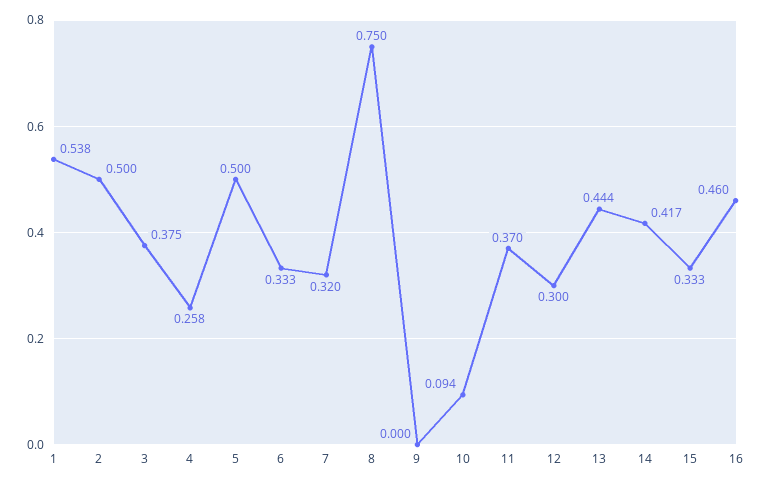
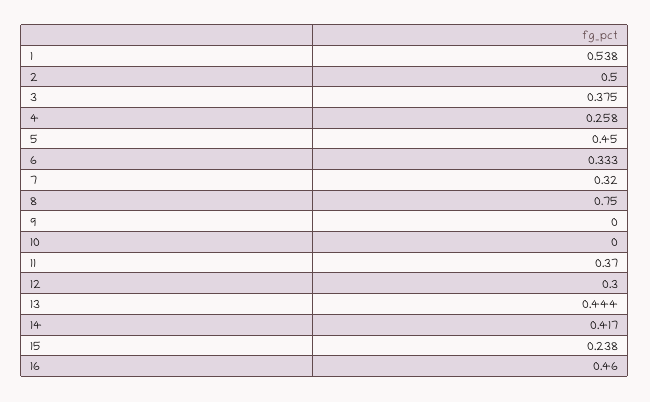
5: 0.5 -> 0.45
10: 0.094 -> 0
15: 0.333 -> 0.238

